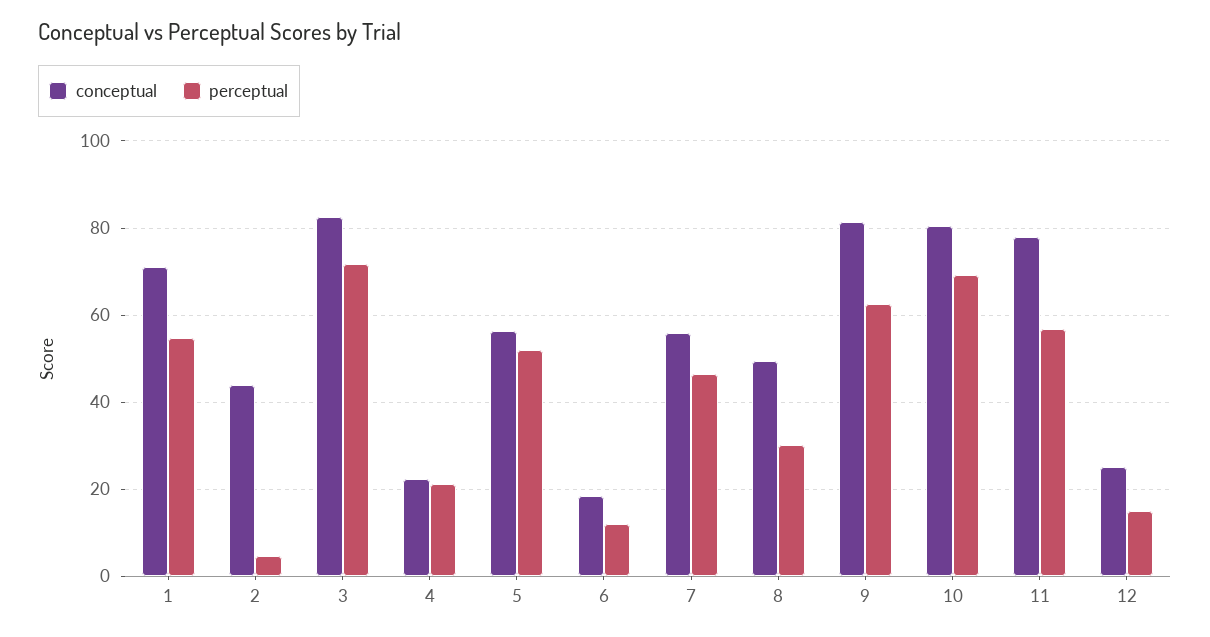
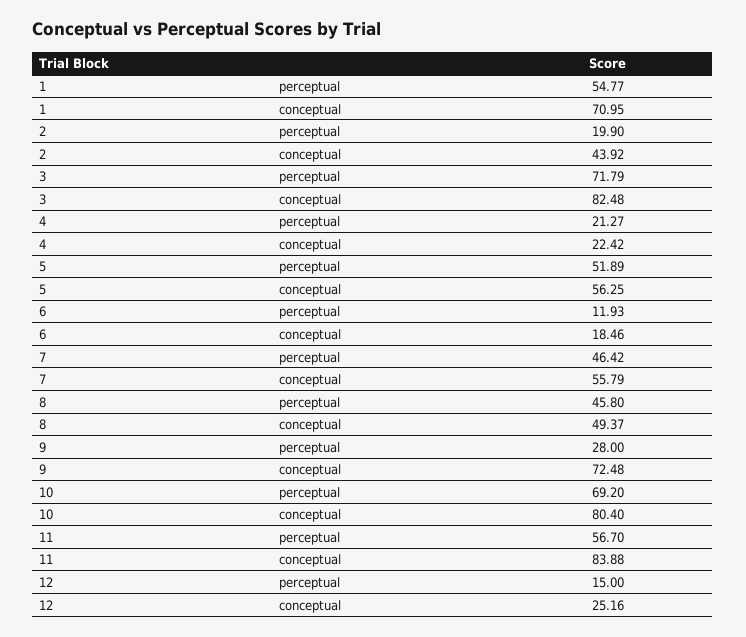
perceptual, 2: 4 -> 19.9
perceptual, 8: 30 -> 45.8
conceptual, 9: 82 -> 72.48
perceptual, 9: 62 -> 28
conceptual, 11: 78 -> 83.88

